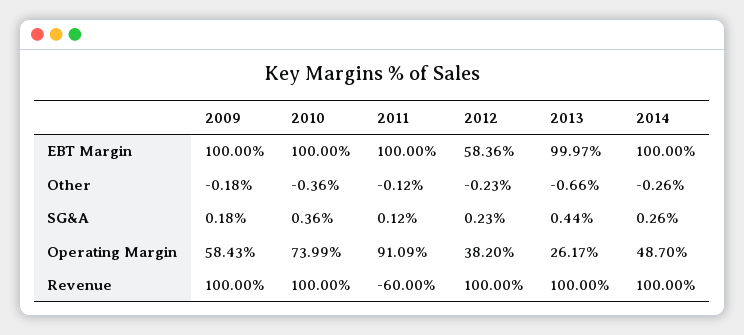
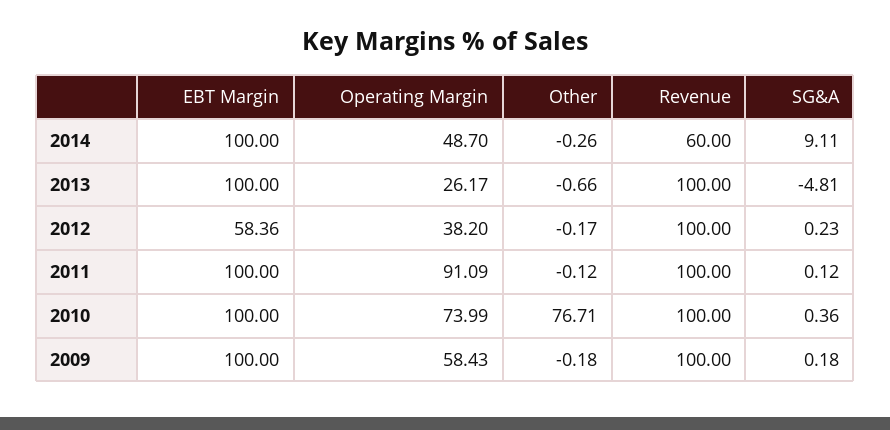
2013, EBT Margin: 99.97 -> 100
2010, Other: -0.36 -> 76.71
2012, Other: -0.23 -> -0.17
2013, SG&A: 0.44 -> -4.81
2014, SG&A: 0.26 -> 9.11
2011, Revenue: -60 -> 100
2014, Revenue: 100 -> 60

